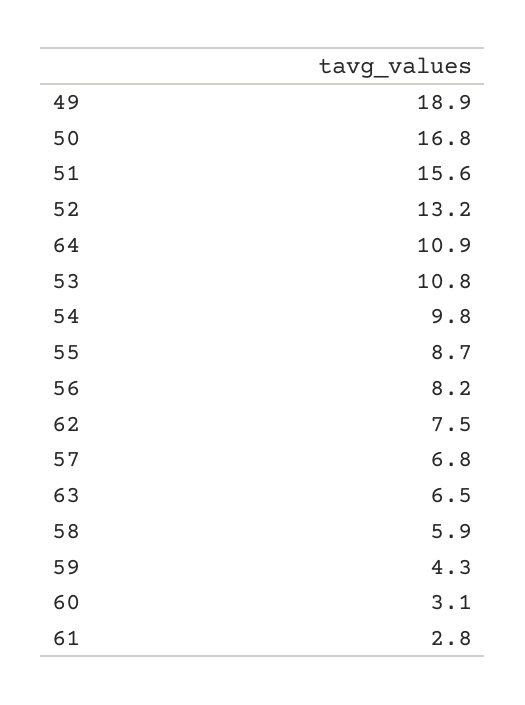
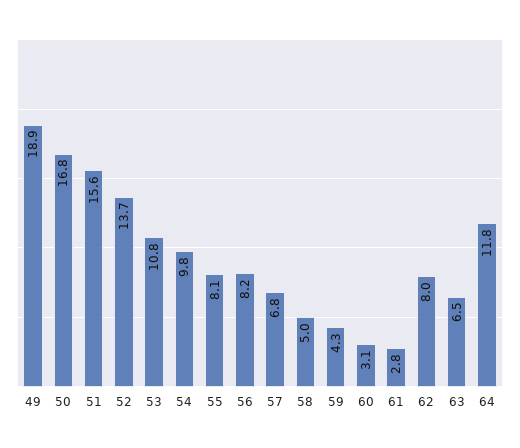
52: 13.2 -> 13.7
64: 10.9 -> 11.8
55: 8.7 -> 8.1
62: 7.5 -> 8
58: 5.9 -> 5

